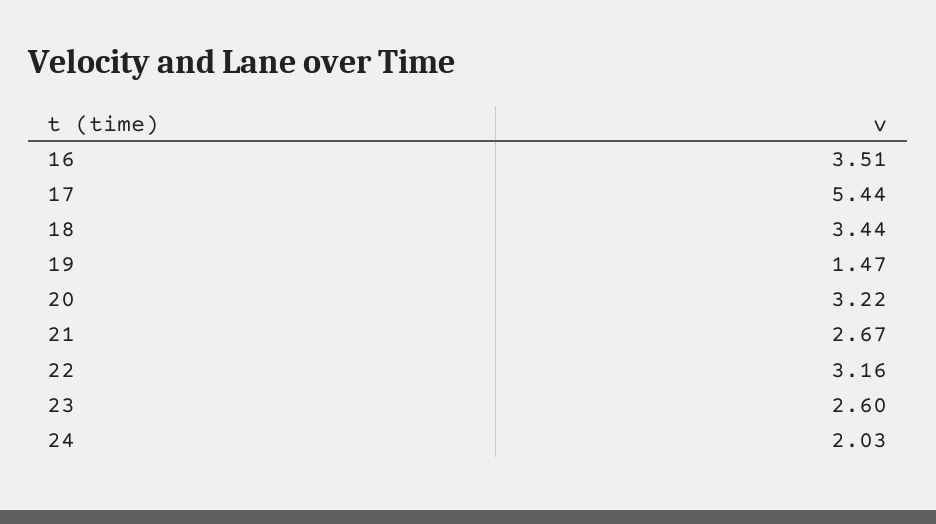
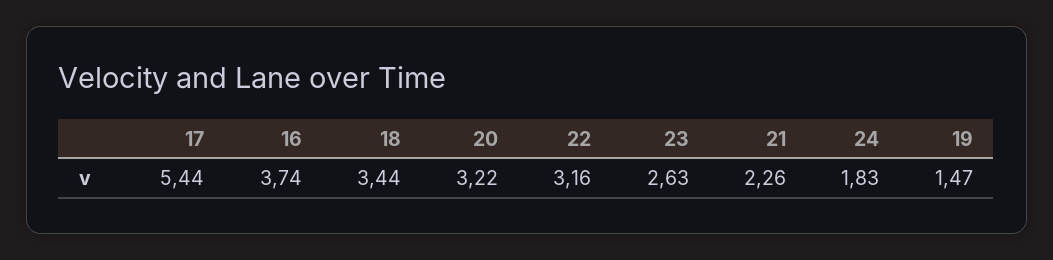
16: 3.51 -> 3.74
21: 2.67 -> 2.26
23: 2.6 -> 2.63
24: 2.03 -> 1.83

